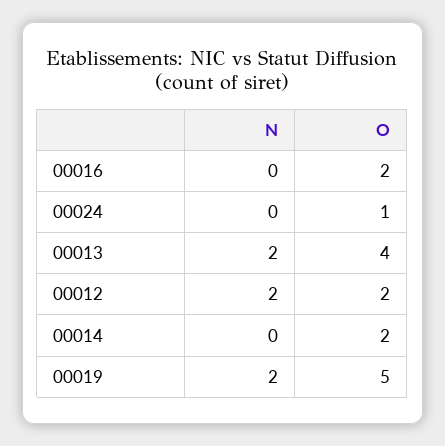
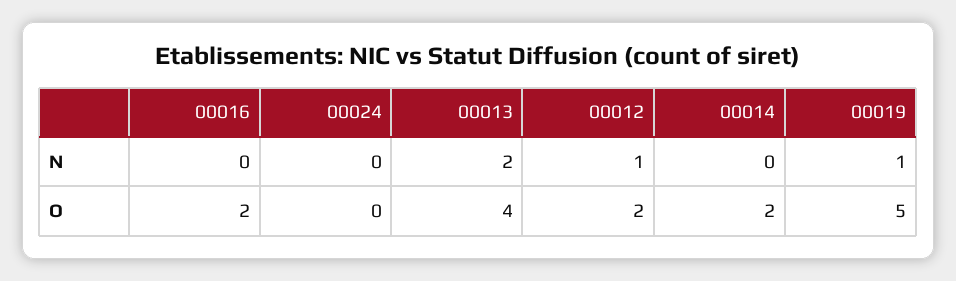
O, 00024: 1 -> 0
N, 00012: 2 -> 1
N, 00019: 2 -> 1

